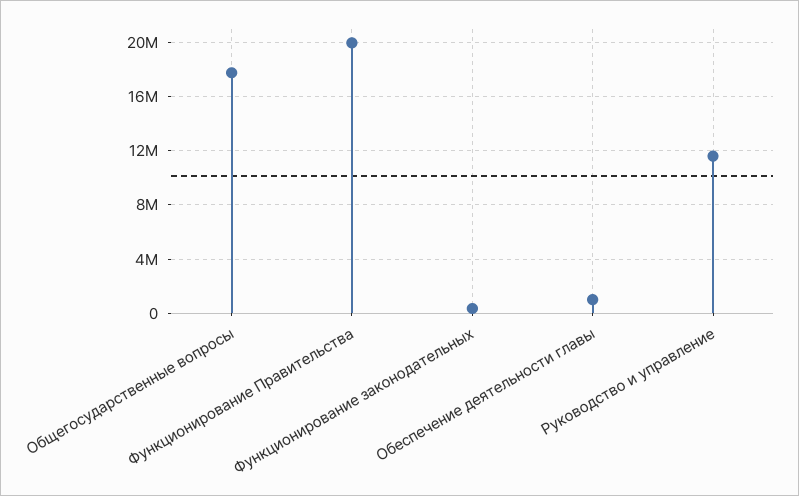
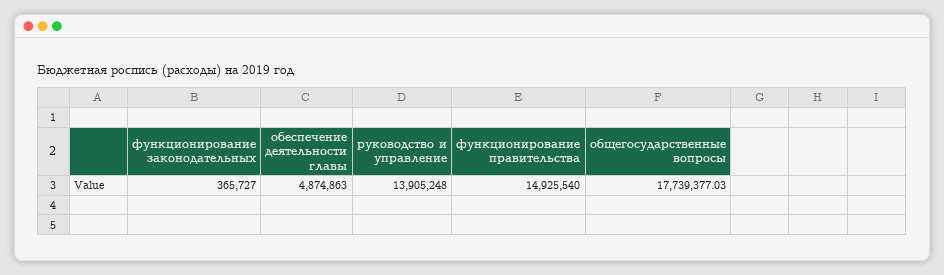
Функционирование Правительства: 20000000 -> 14925540
Обеспечение деятельности главы: 1000000 -> 4874863
Руководство и управление: 11500000 -> 13905248

